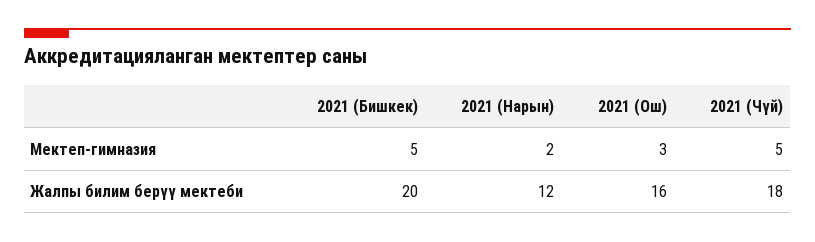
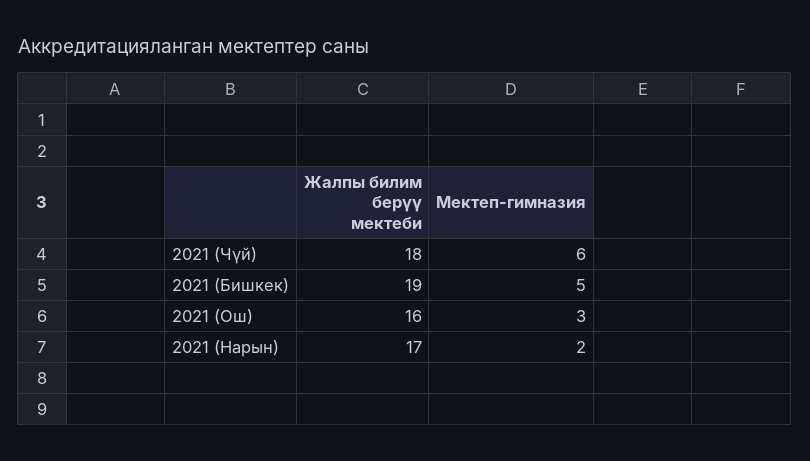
2021 (Чүй), Мектеп-гимназия: 5 -> 6
2021 (Бишкек), Жалпы билим берүү мектеби: 20 -> 19
2021 (Нарын), Жалпы билим берүү мектеби: 12 -> 17

